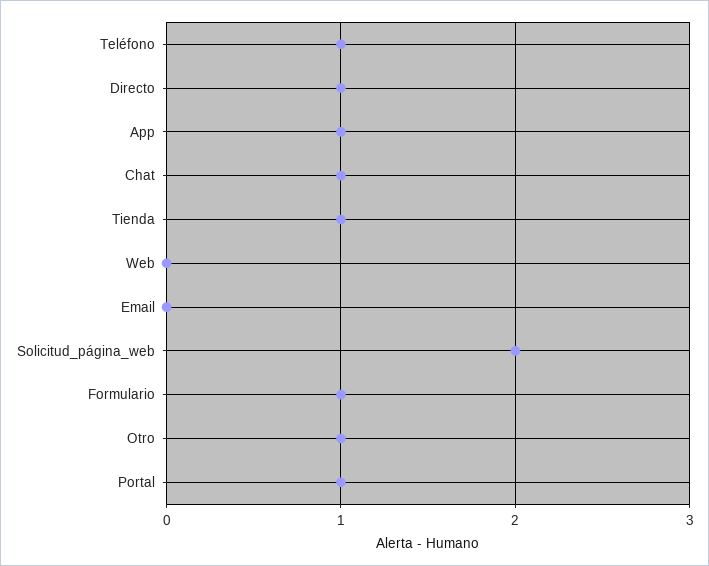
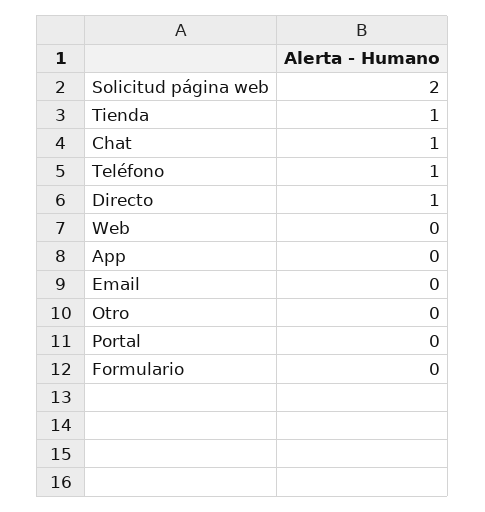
App: 1 -> 0
Formulario: 1 -> 0
Otro: 1 -> 0
Portal: 1 -> 0

